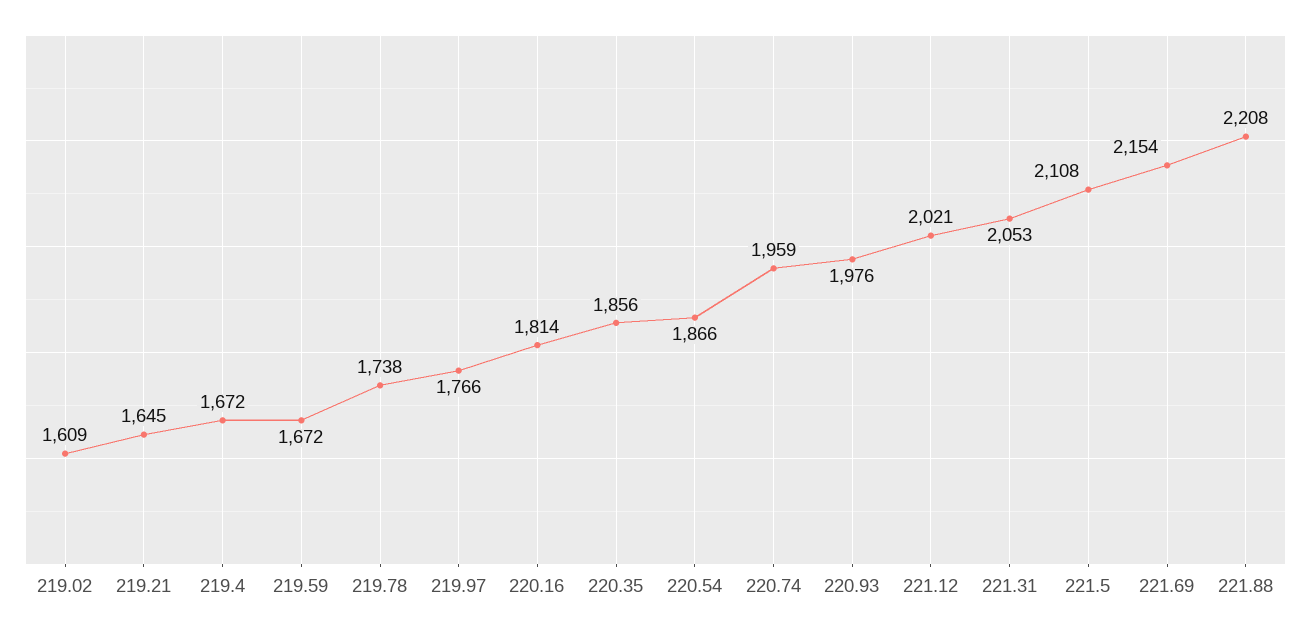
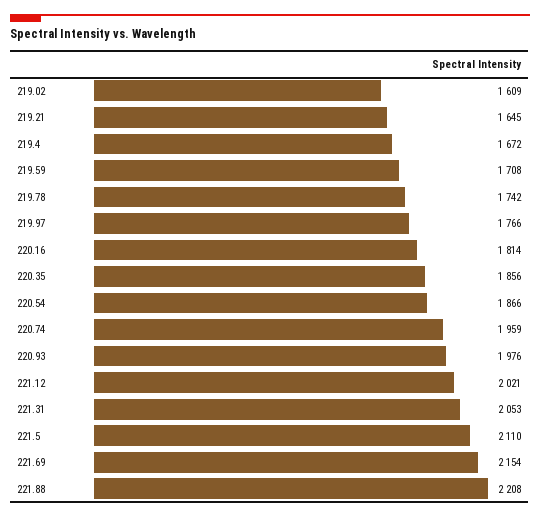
219.59: 1672 -> 1708
219.78: 1738 -> 1742
221.5: 2108 -> 2110

